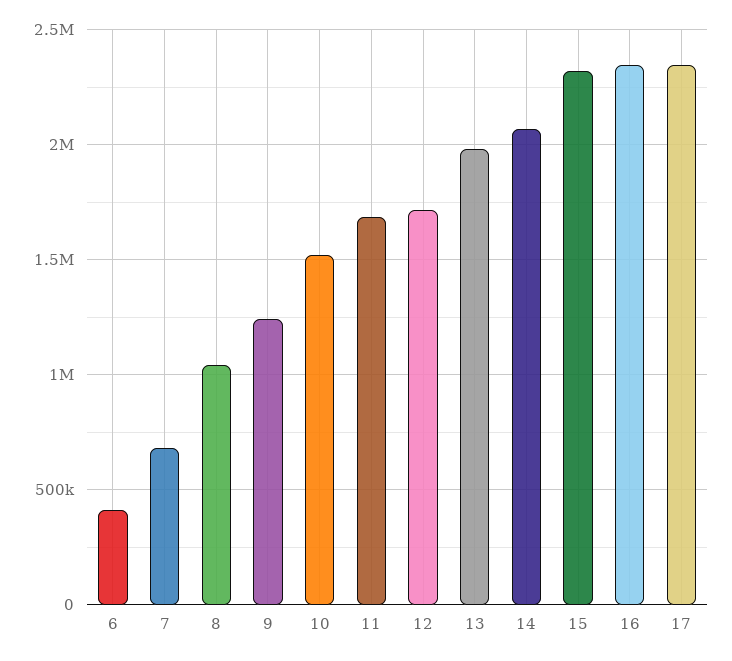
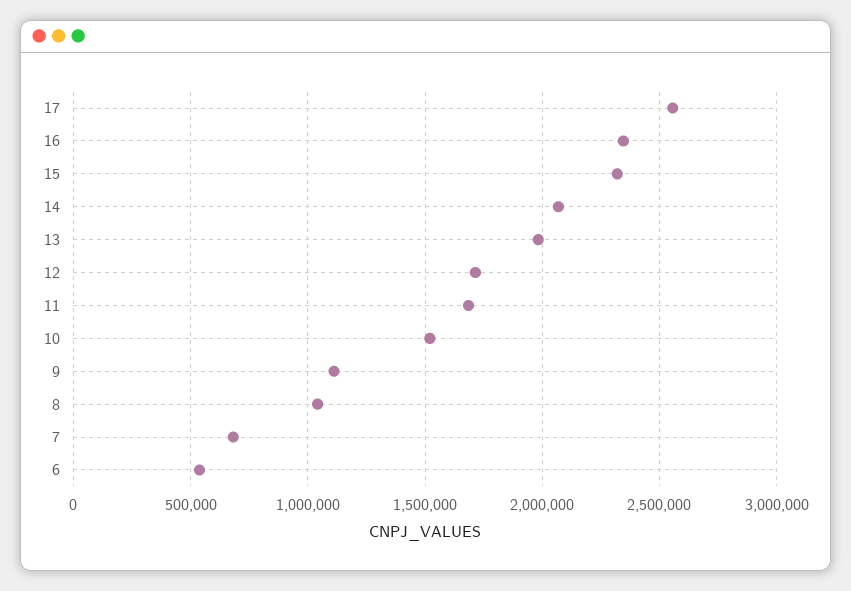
6: 400000 -> 550000
9: 1250000 -> 1100000
17: 2350000 -> 2550000

